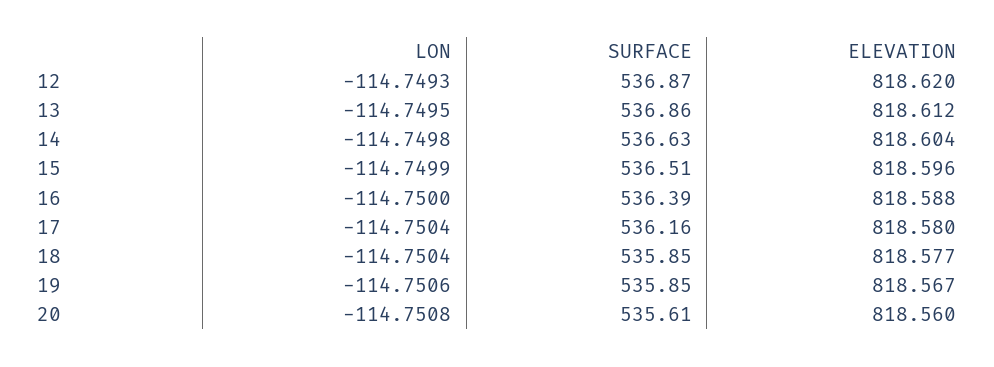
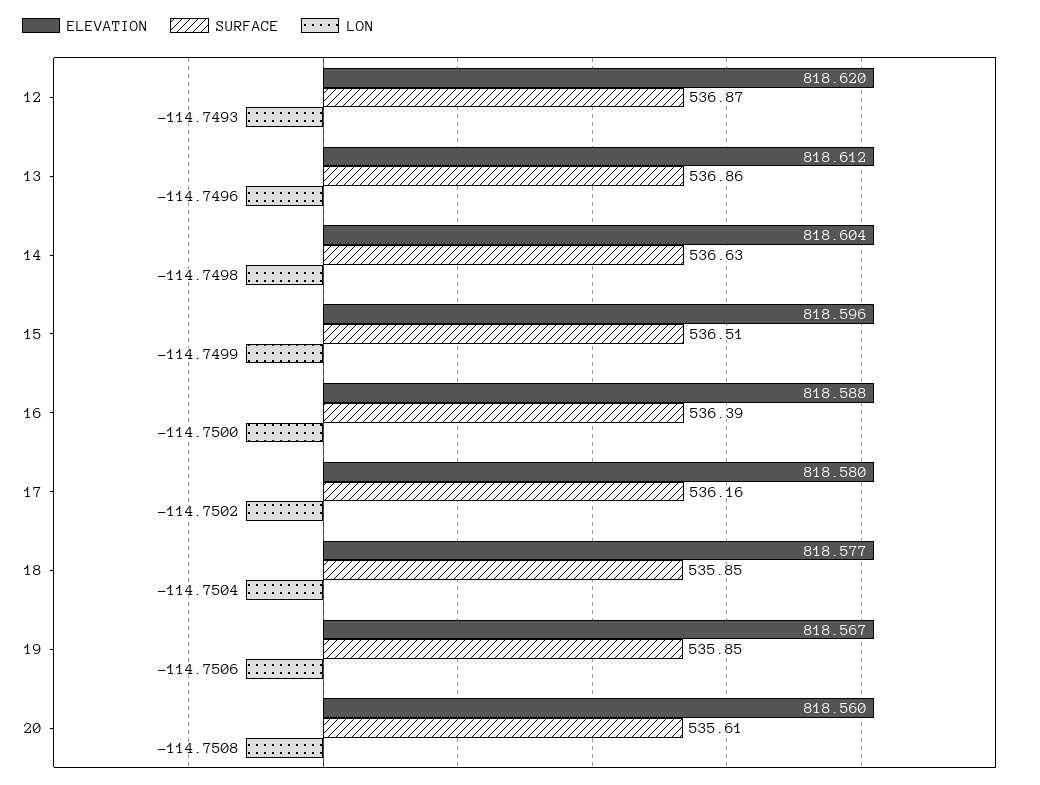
LON, 13: -114.7495 -> -114.7496
LON, 17: -114.7504 -> -114.7502

